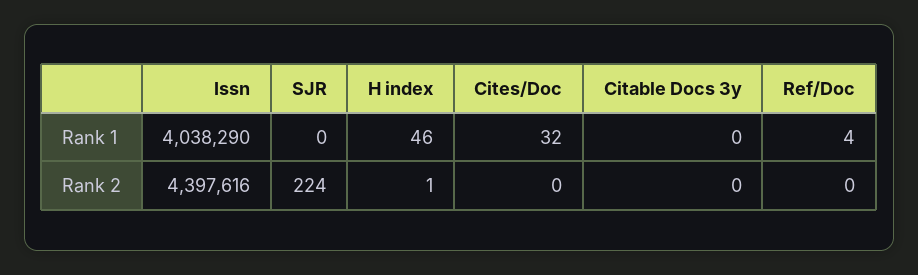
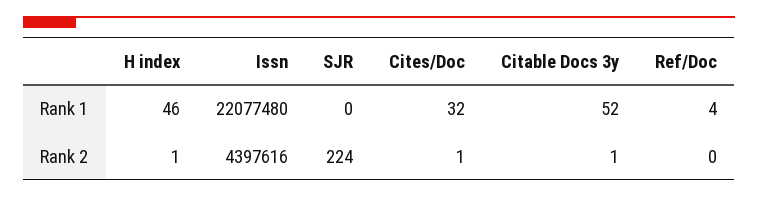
Issn, Rank 1: 4038290 -> 22077480
Citable Docs 3y, Rank 1: 0 -> 52
Cites/Doc, Rank 2: 0 -> 1
Citable Docs 3y, Rank 2: 0 -> 1

